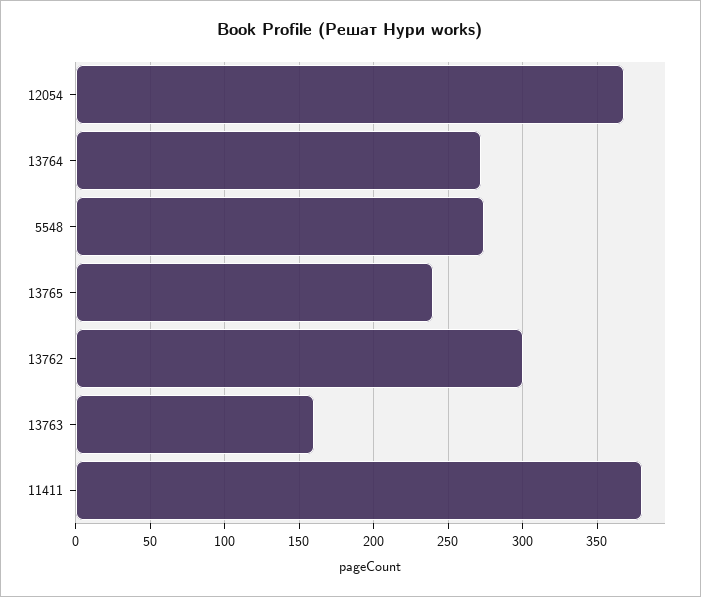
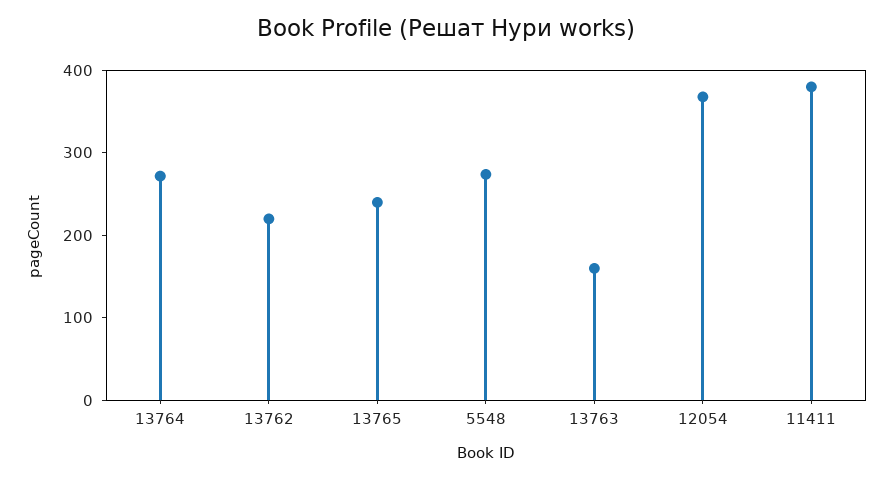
13762: 300 -> 220

